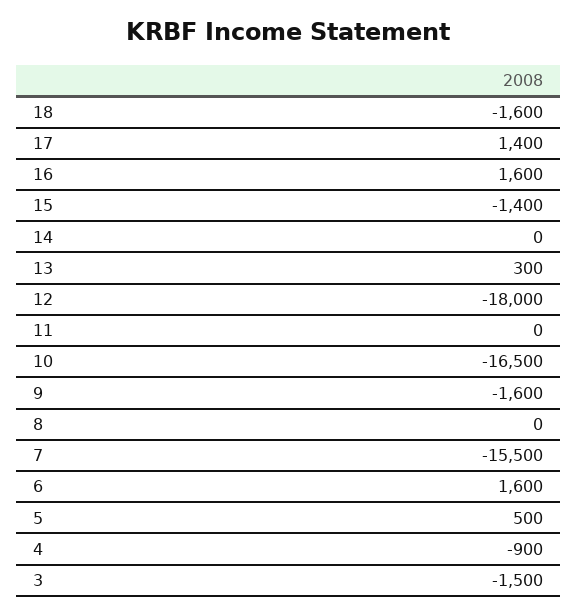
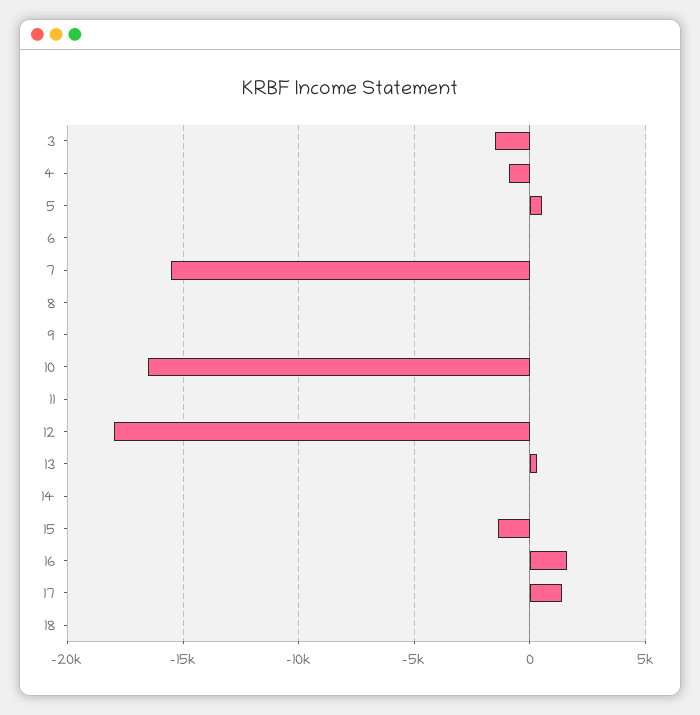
18: -1600 -> 0
9: -1600 -> 0
6: 1600 -> 0

